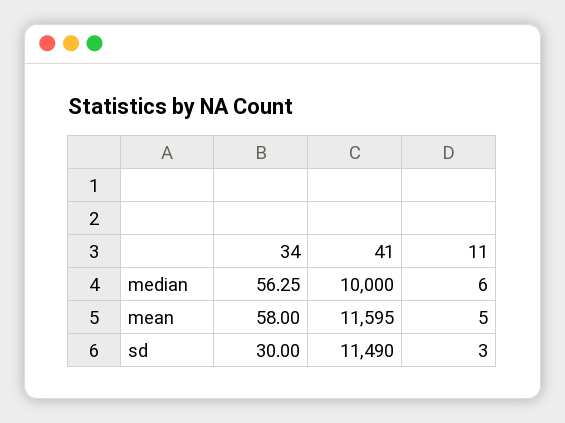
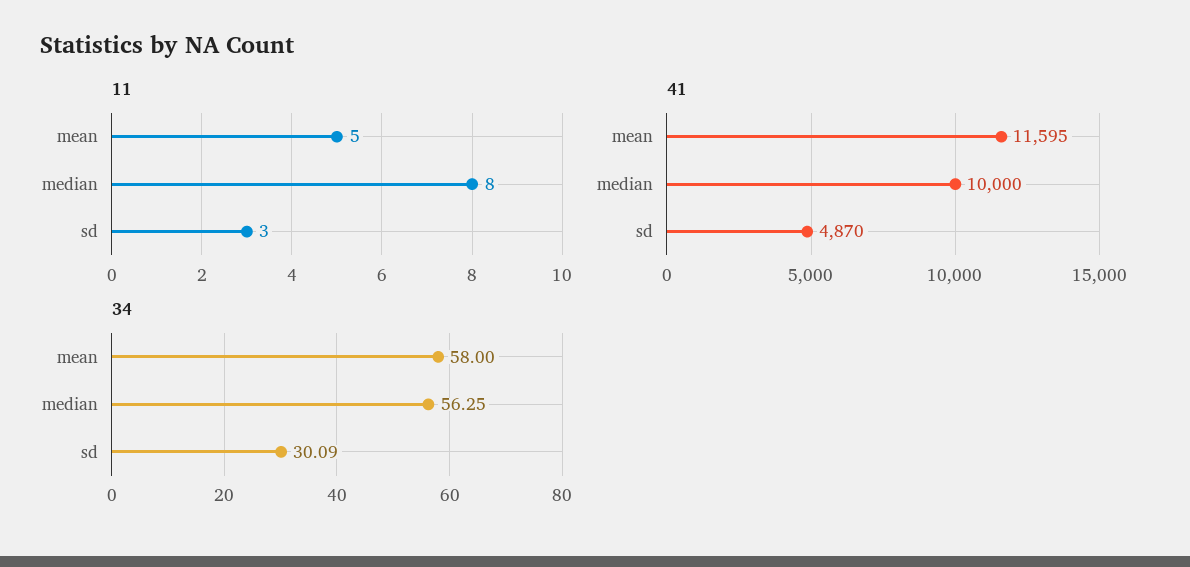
11, median: 6 -> 8
34, sd: 30 -> 30.09
41, sd: 11490 -> 4870

